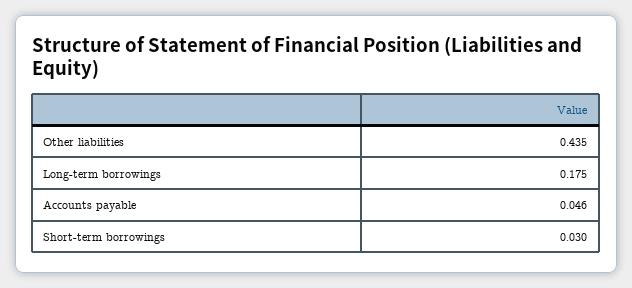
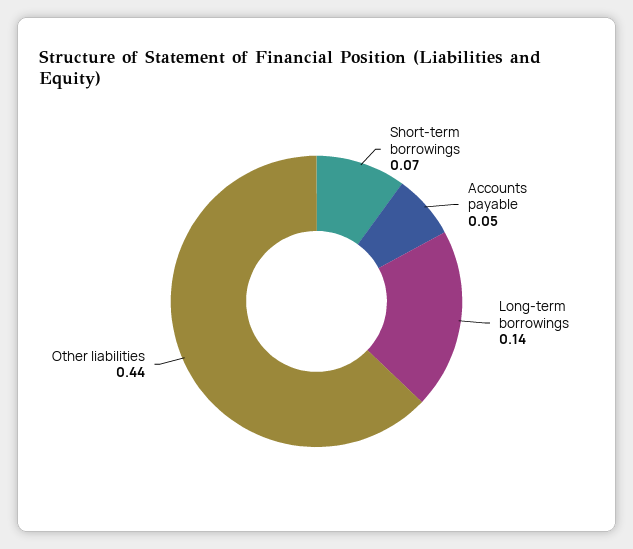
Long-term borrowings: 0.175 -> 0.14
Short-term borrowings: 0.03 -> 0.07

